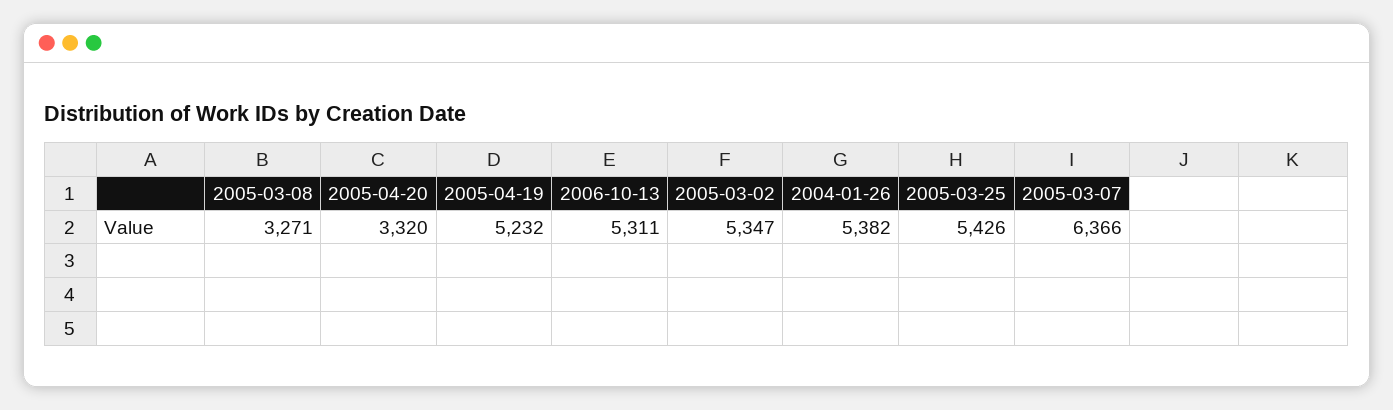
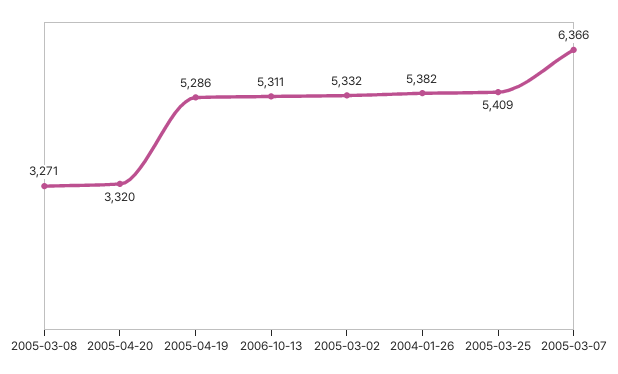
2005-04-19: 5232 -> 5286
2005-03-02: 5347 -> 5332
2005-03-25: 5426 -> 5409

